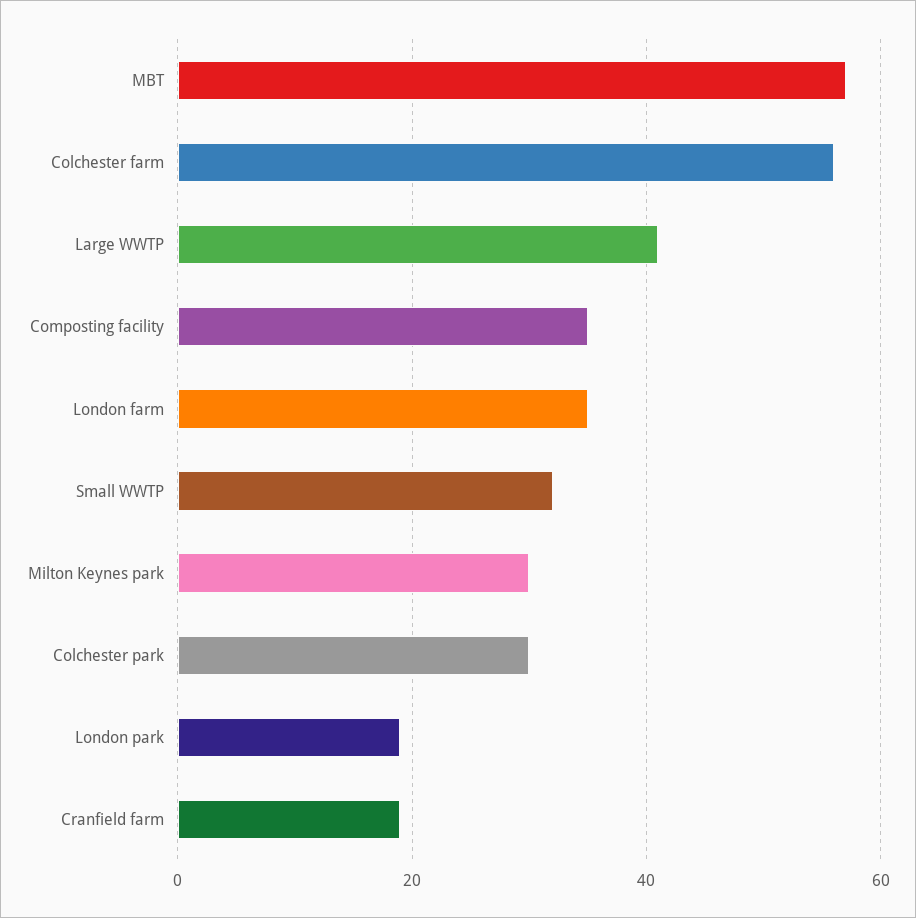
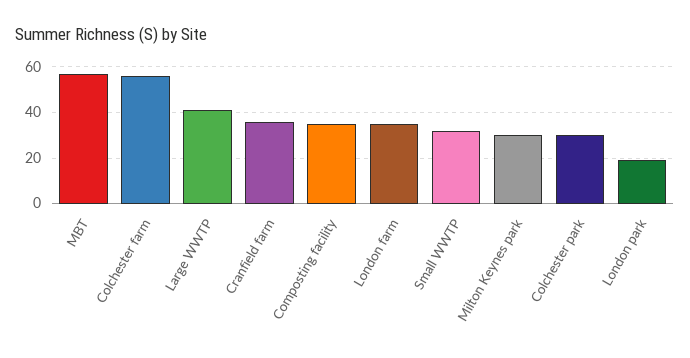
Cranfield farm: 20 -> 35

